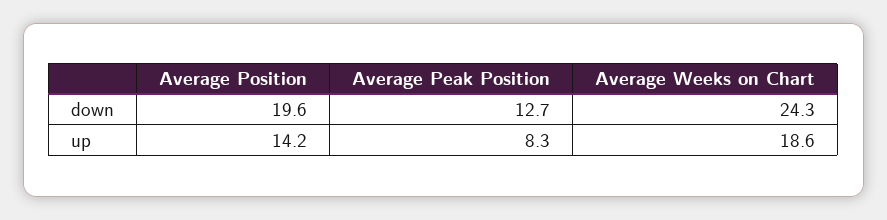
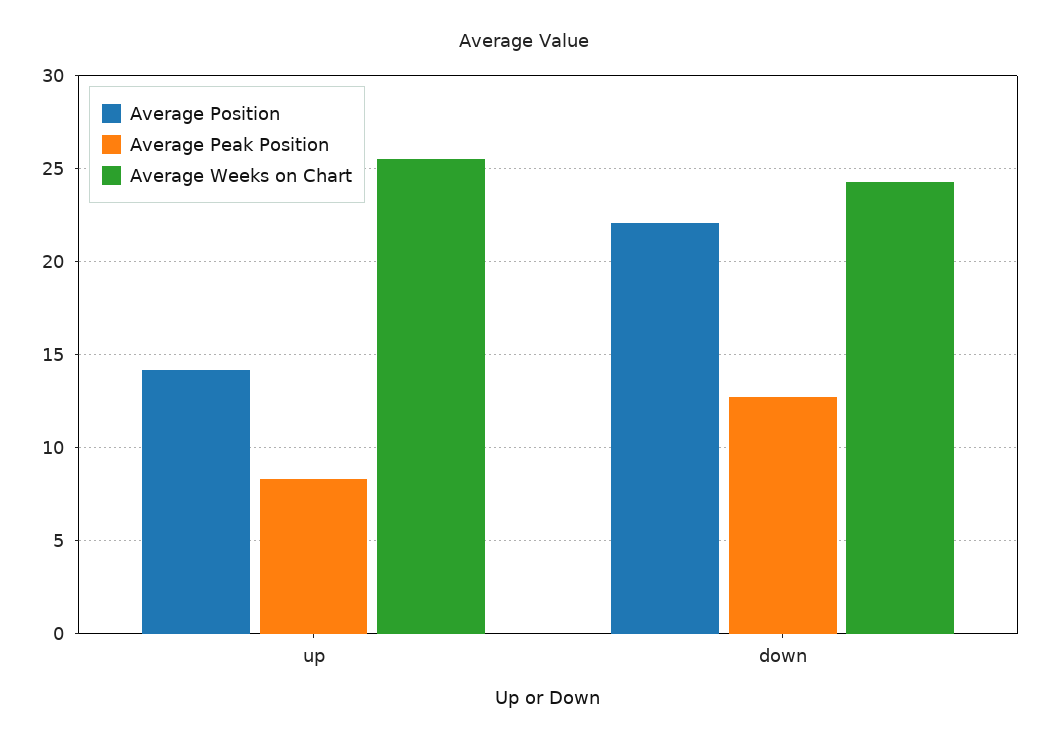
Average Position, down: 19.6 -> 22
Average Weeks on Chart, up: 18.6 -> 25.5

